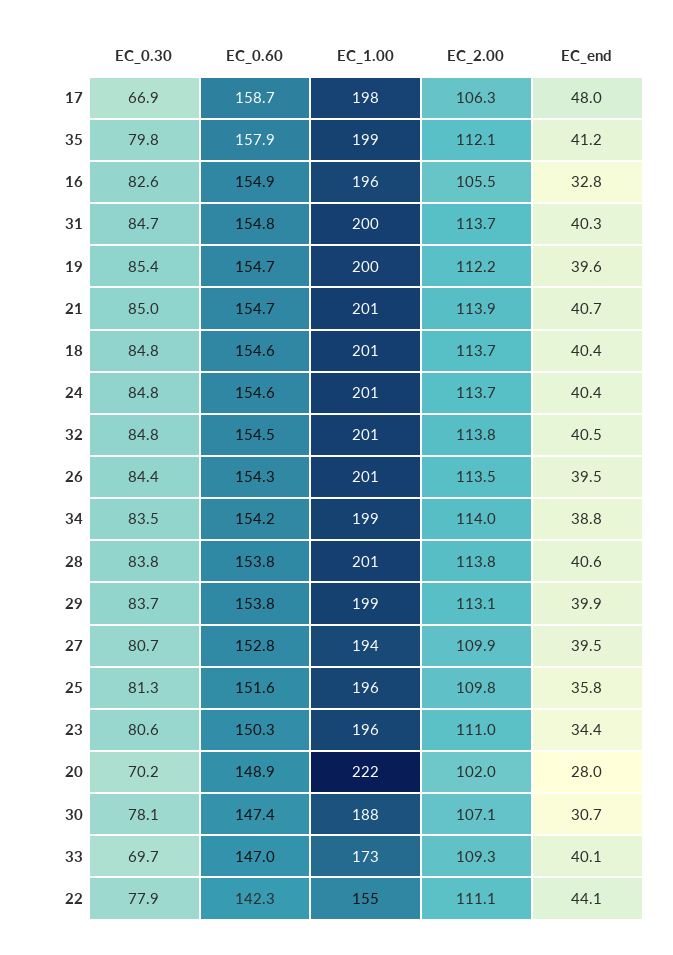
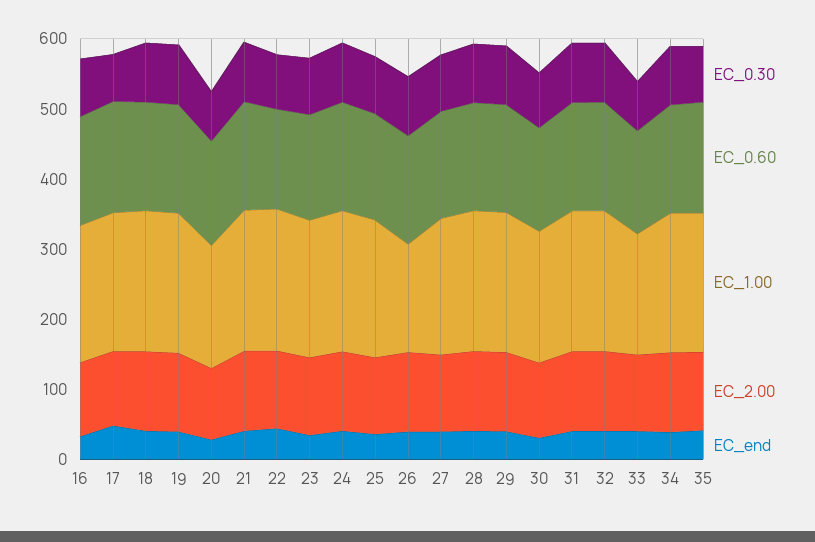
EC_1.00, 26: 201 -> 160
EC_1.00, 20: 222 -> 180
EC_1.00, 22: 155 -> 200

